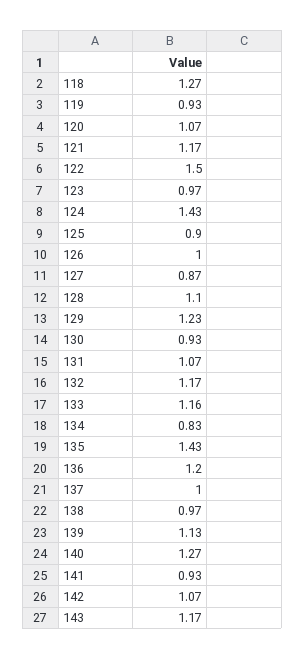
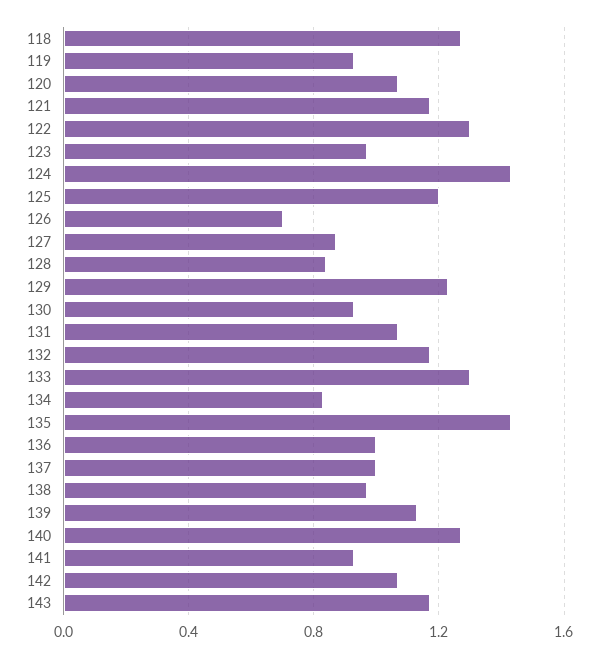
122: 1.5 -> 1.3
125: 0.9 -> 1.2
126: 1 -> 0.7
128: 1.1 -> 0.85
133: 1.16 -> 1.3
136: 1.2 -> 1

